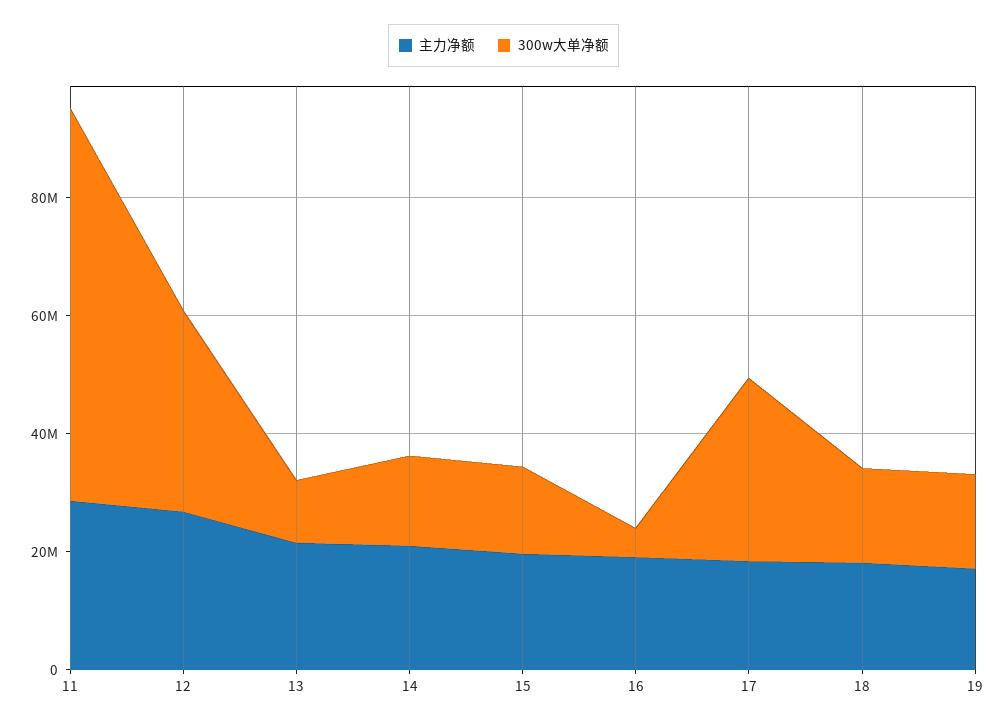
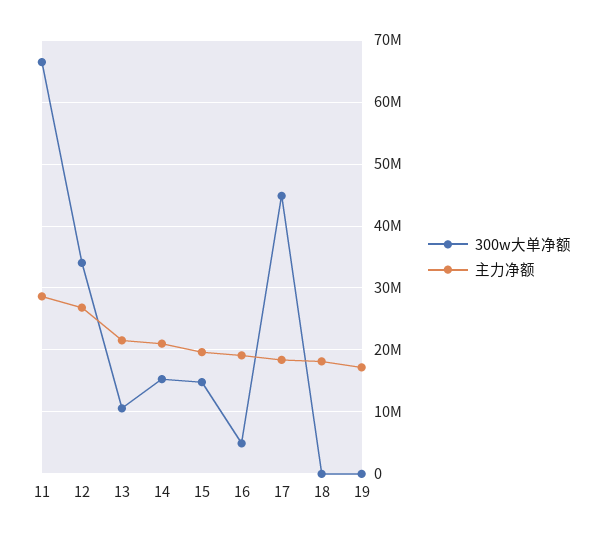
300w大单净额, 17: 30000000 -> 45000000
300w大单净额, 18: 15000000 -> 0
300w大单净额, 19: 15000000 -> 0

